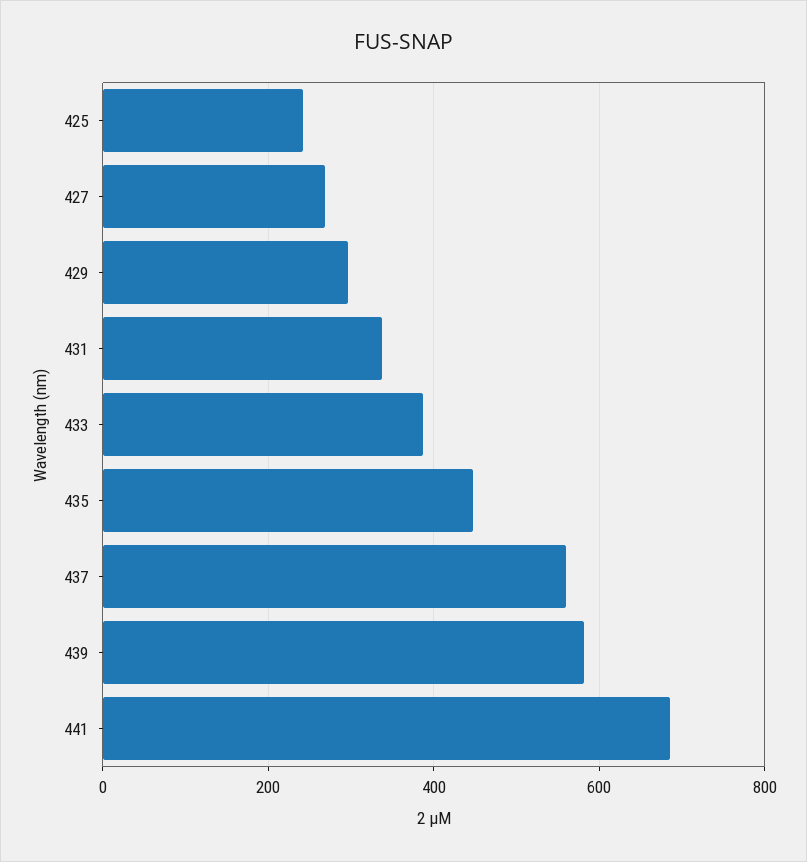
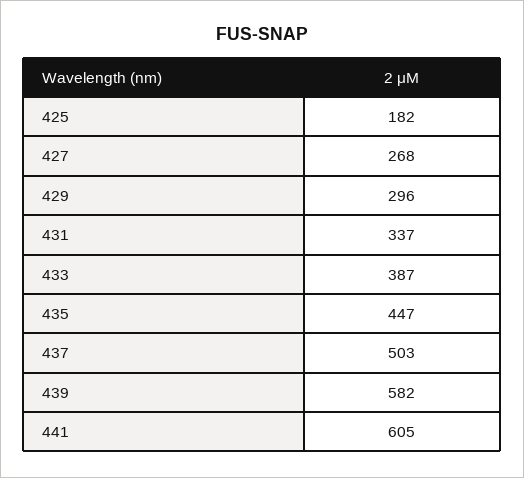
425: 240 -> 182
437: 560 -> 503
441: 680 -> 605

